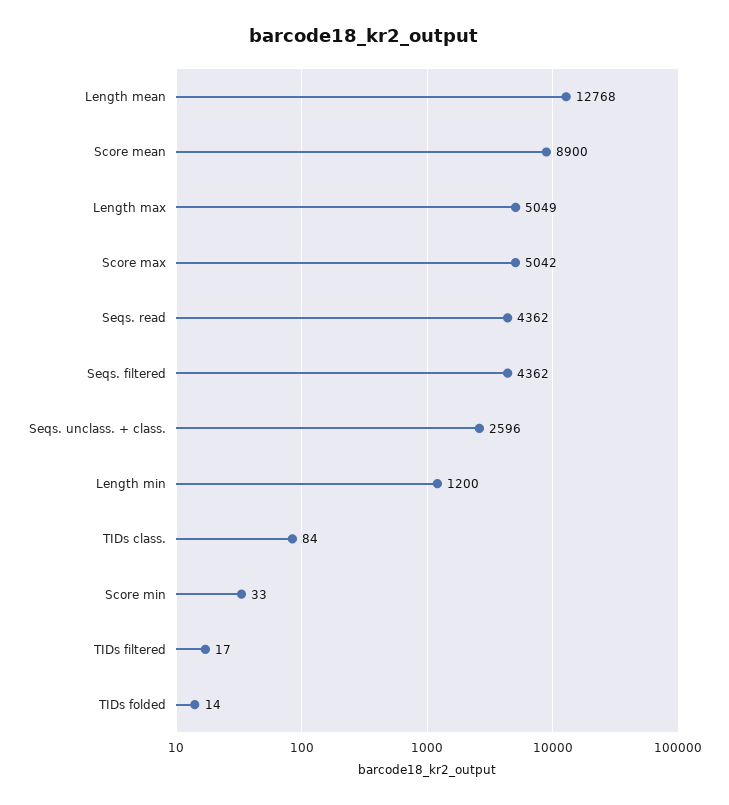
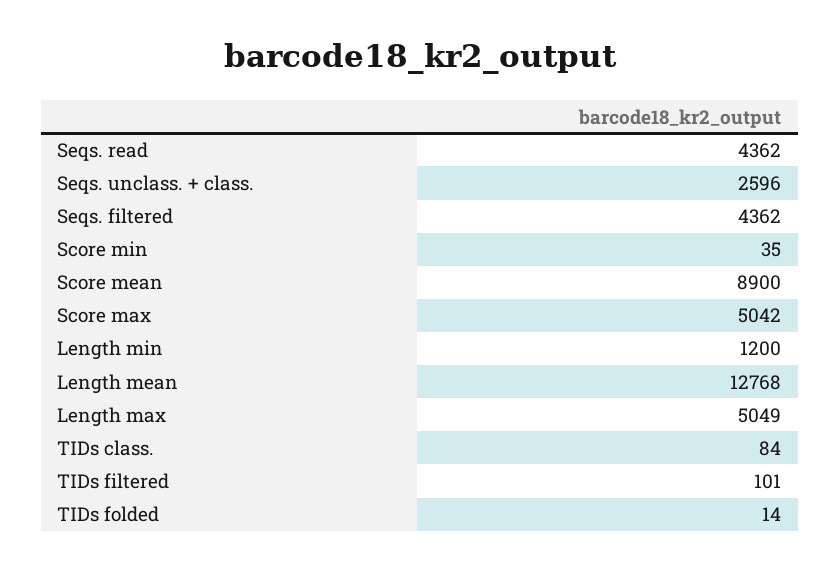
Score min: 33 -> 35
TIDs filtered: 17 -> 101

